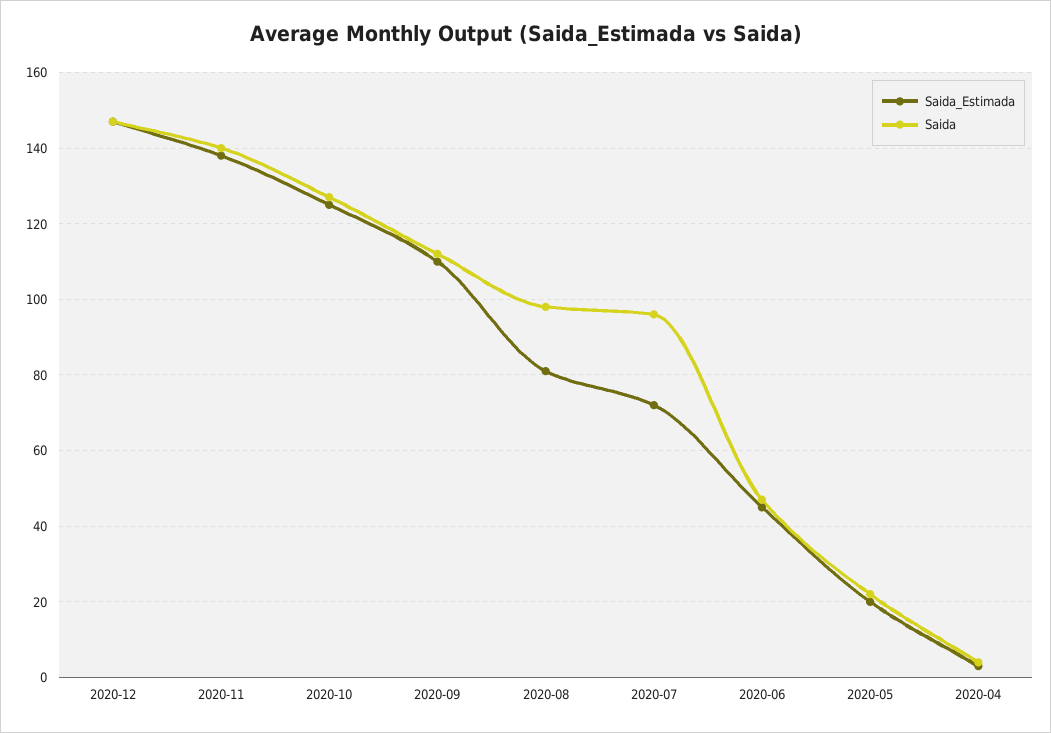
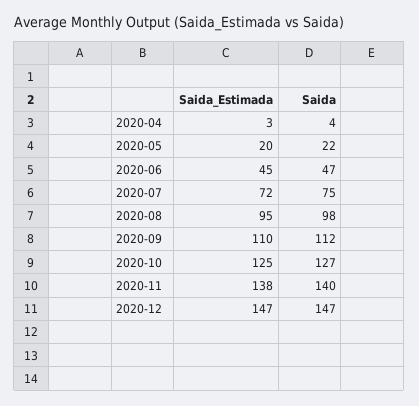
Saida_Estimada, 2020-08: 80 -> 95
Saida, 2020-07: 95 -> 75

